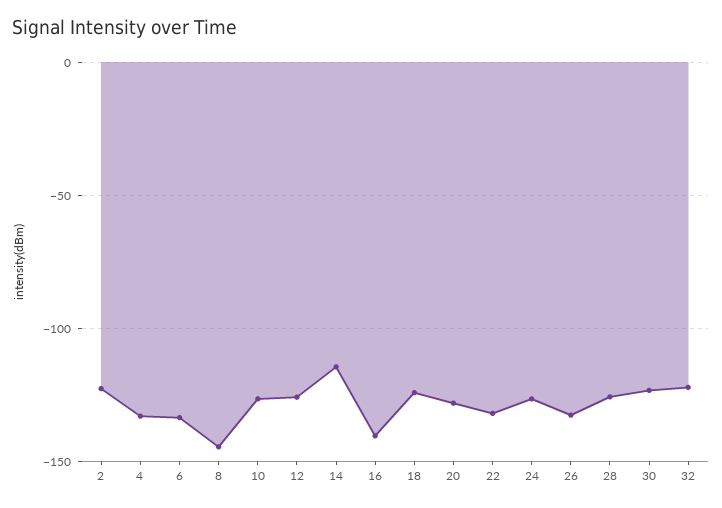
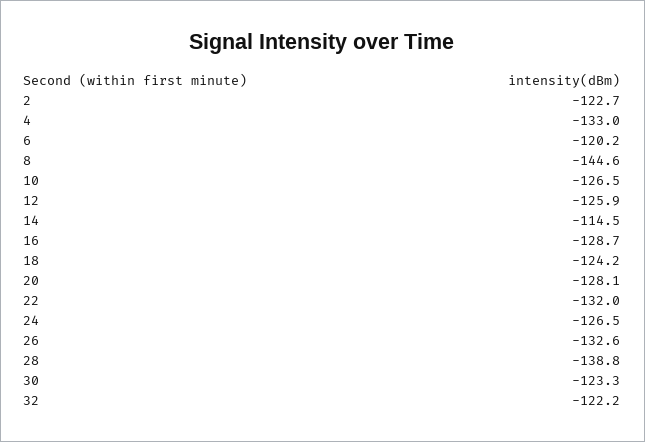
6: -135 -> -120.2
16: -140 -> -128.7
28: -125 -> -138.8

